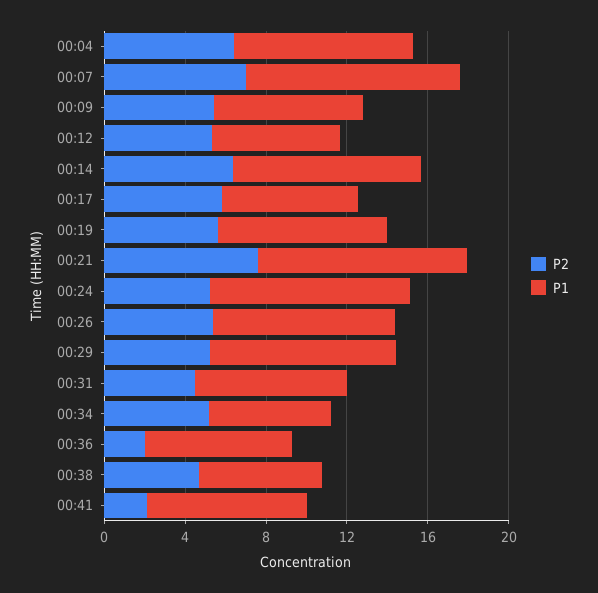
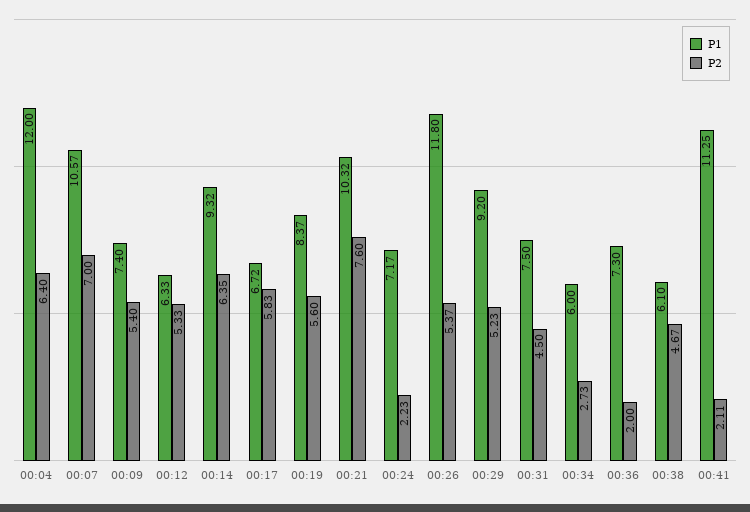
P1, 00:04: 9 -> 12
P2, 00:24: 5 -> 2.23
P1, 00:24: 10 -> 7.17
P1, 00:26: 9 -> 11.8
P2, 00:34: 5 -> 2.73
P1, 00:41: 8 -> 11.25

